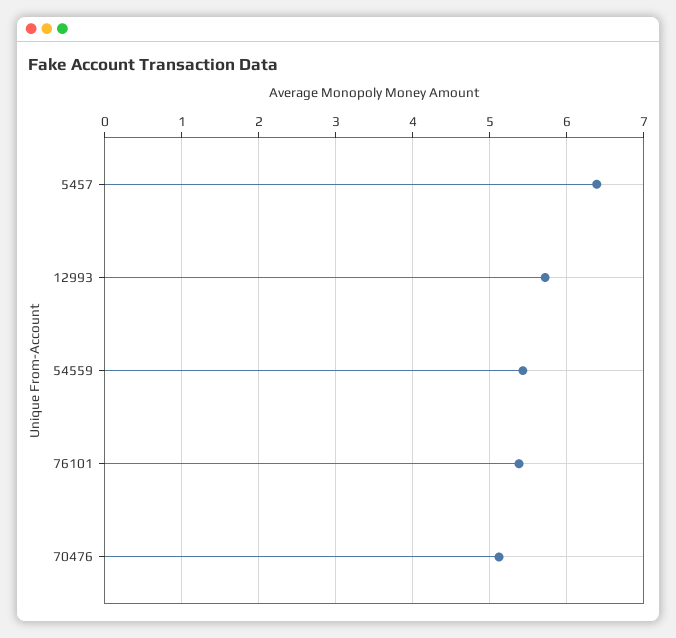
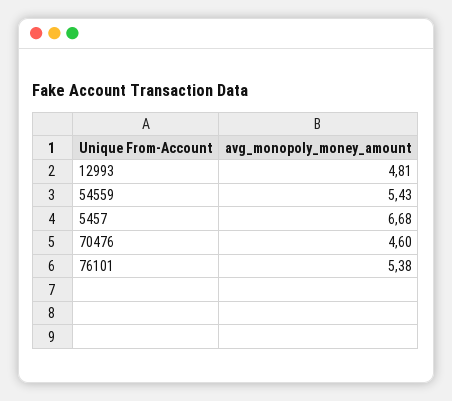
5457: 6.4 -> 6.68
12993: 5.7 -> 4.81
70476: 5.1 -> 4.6

